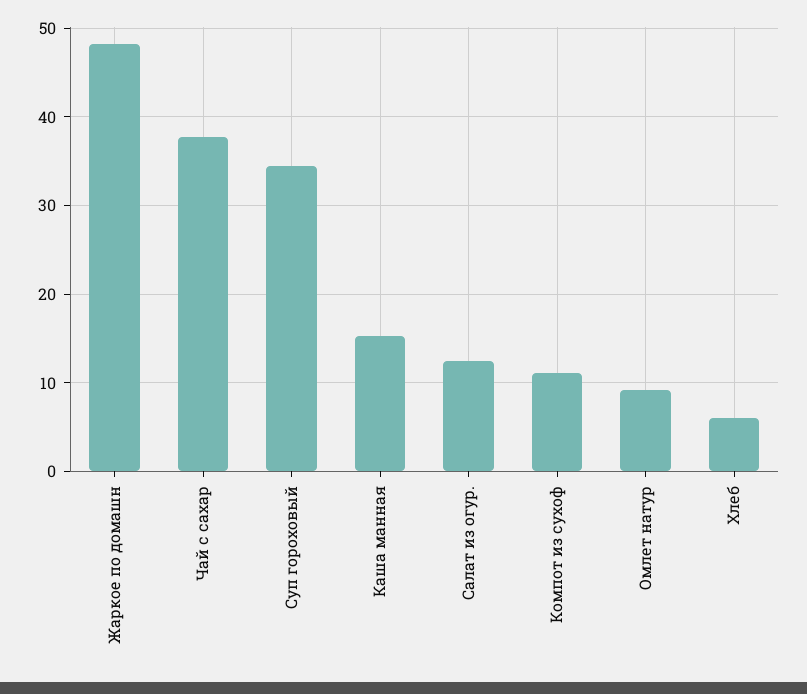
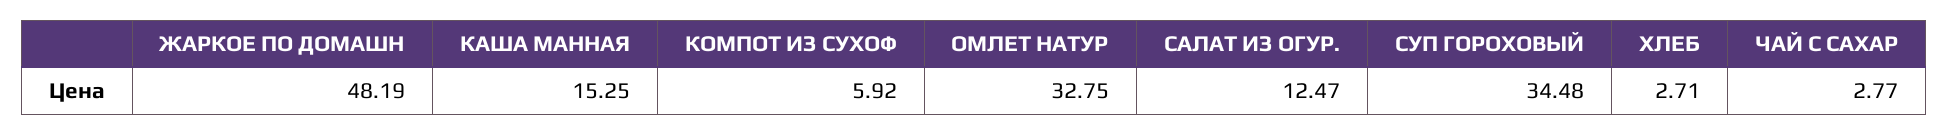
Чай с сахар: 38 -> 2.77
Компот из сухоф: 11 -> 5.92
Омлет натур: 9 -> 32.75
Хлеб: 6 -> 2.71

